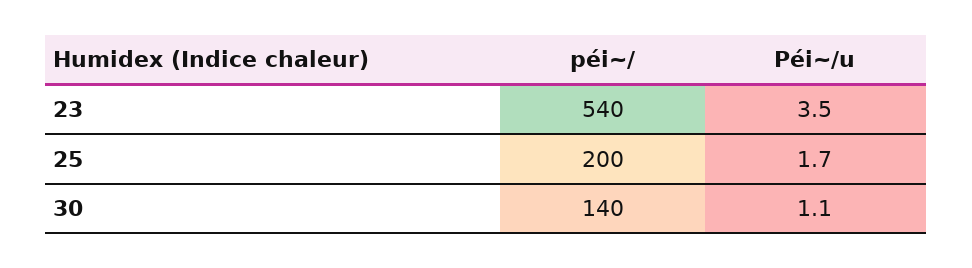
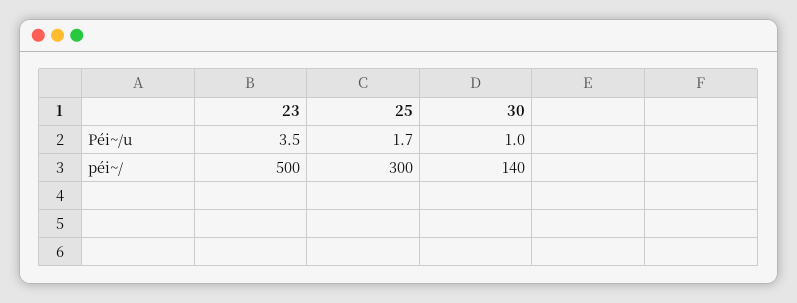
péi~/, 23: 540 -> 500
péi~/, 25: 200 -> 300
Péi~/u, 30: 1.1 -> 1

